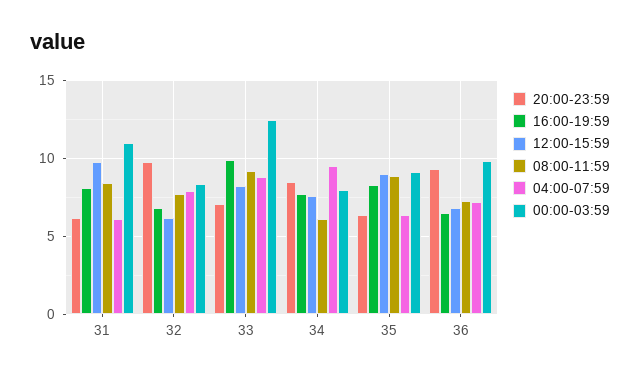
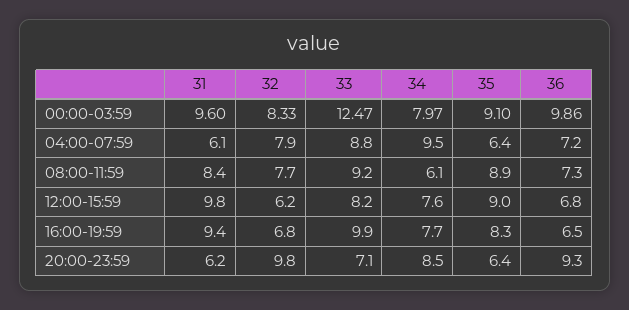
16:00-19:59, 31: 8 -> 9.4
00:00-03:59, 31: 11 -> 9.6

